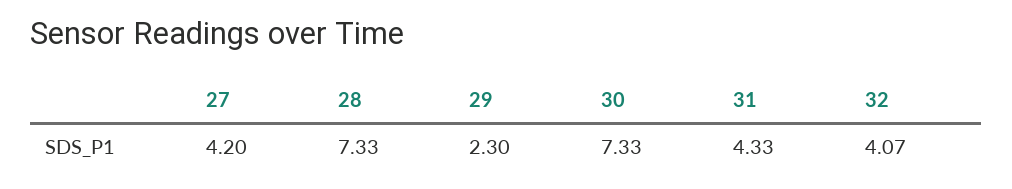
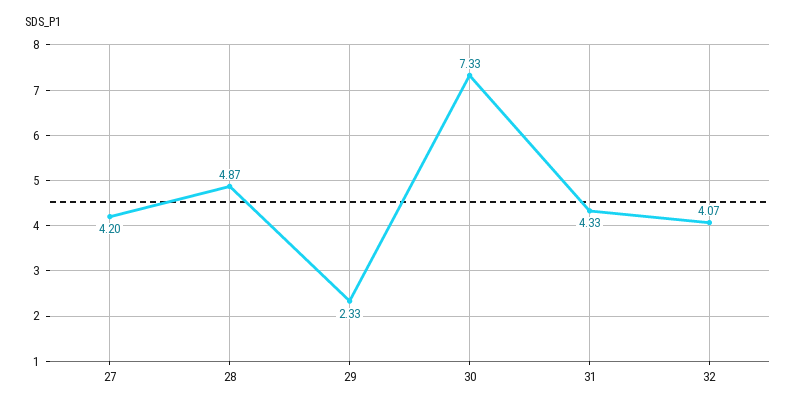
28: 7.33 -> 4.87
29: 2.3 -> 2.33

